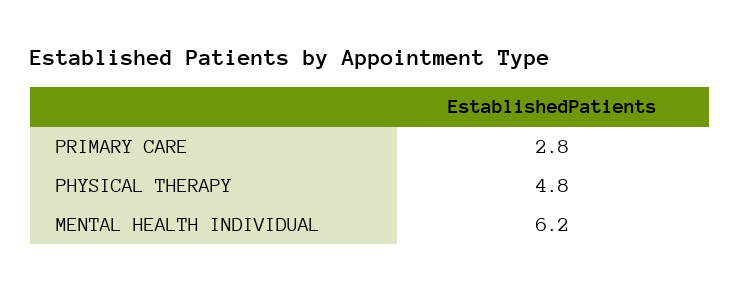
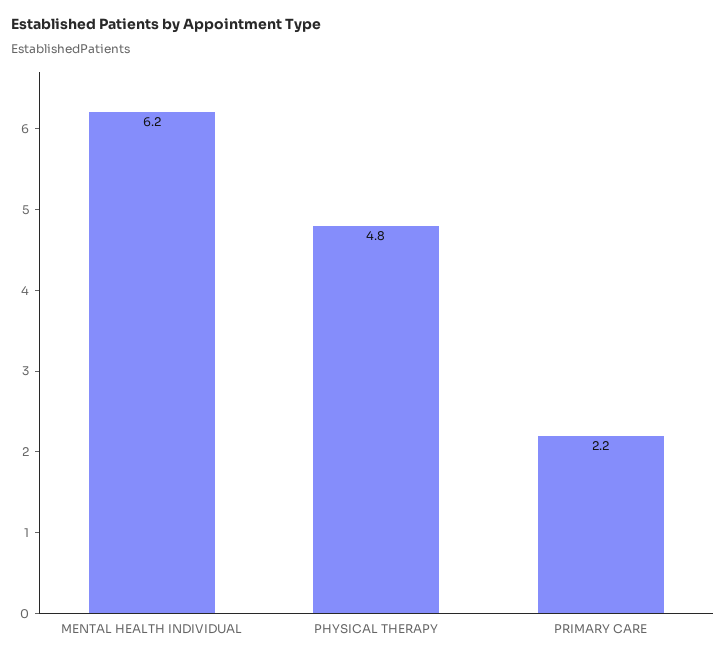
PRIMARY CARE: 2.8 -> 2.2

